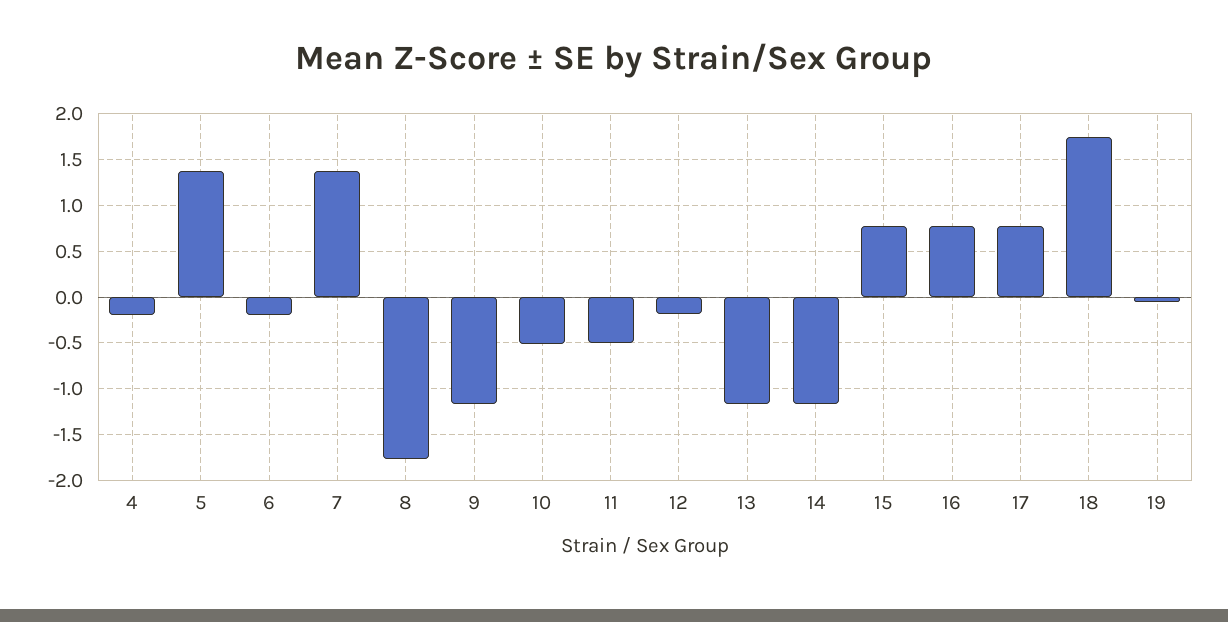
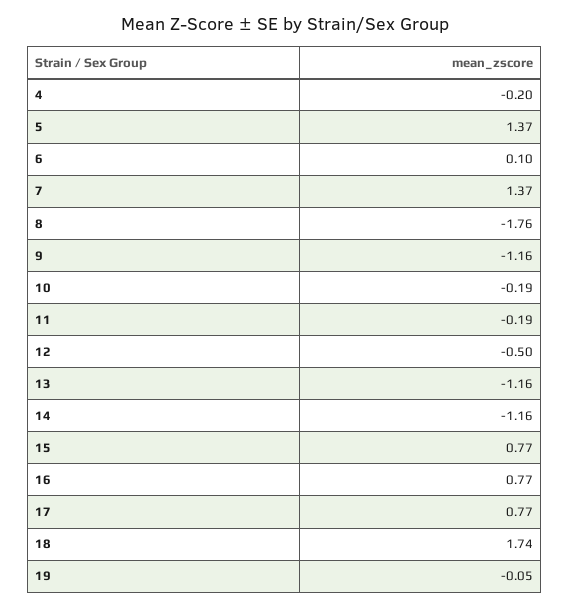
6: -0.2 -> 0.1
10: -0.5 -> -0.19
11: -0.5 -> -0.19
12: -0.2 -> -0.5

